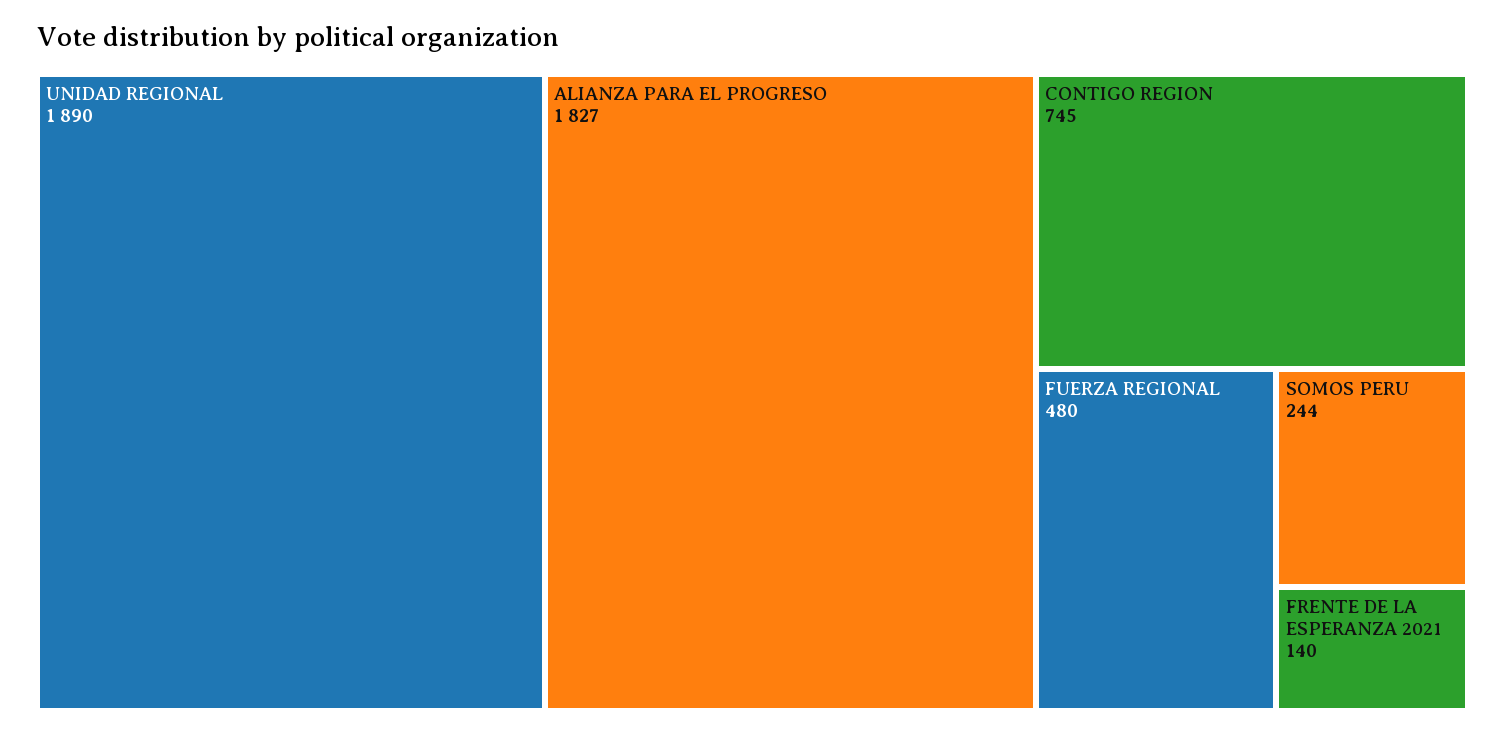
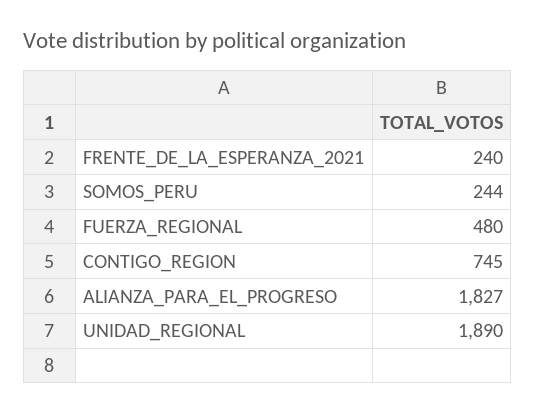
FRENTE DE LA ESPERANZA 2021: 140 -> 240

